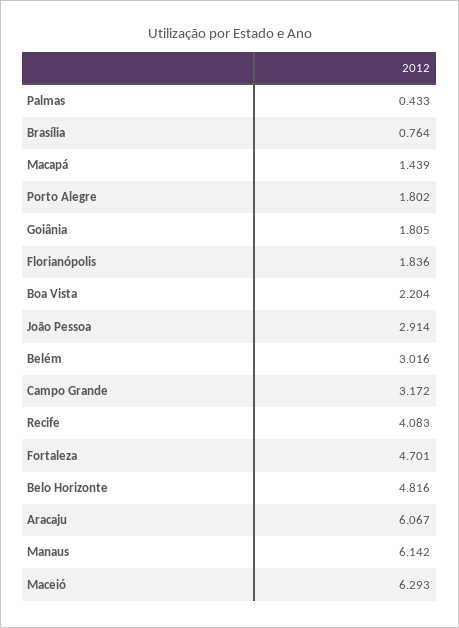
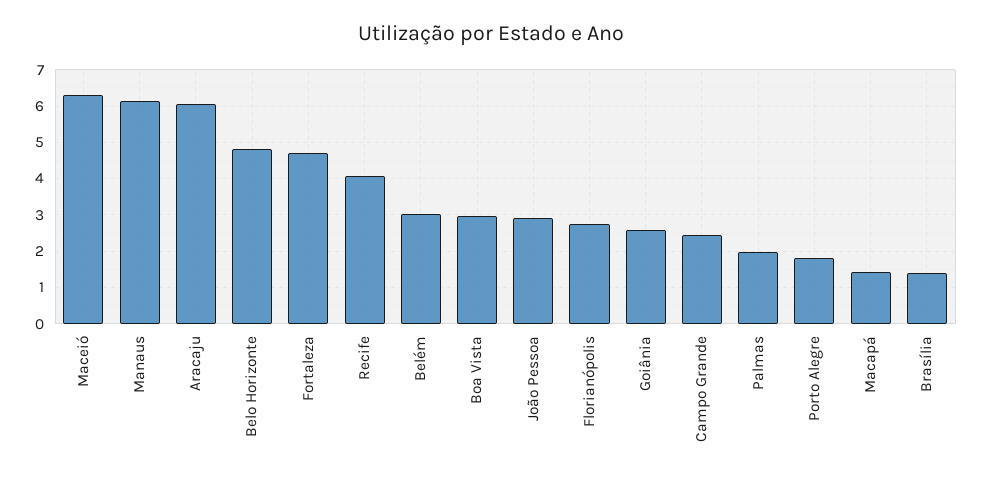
Palmas: 0.433 -> 2
Brasília: 0.764 -> 1.4
Goiânia: 1.805 -> 2.6
Florianópolis: 1.836 -> 2.8
Boa Vista: 2.204 -> 3
Campo Grande: 3.172 -> 2.4

